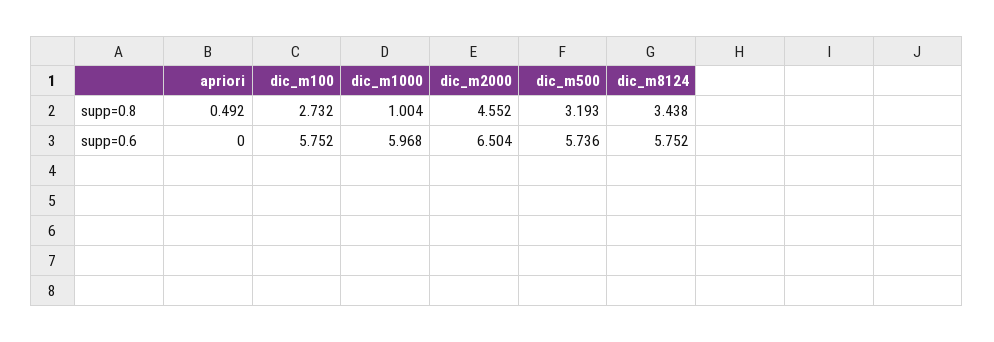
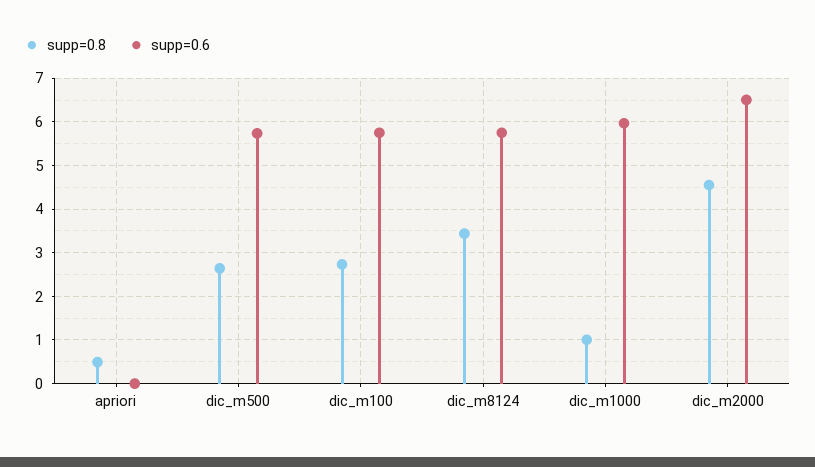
supp=0.8, dic_m500: 3.193 -> 2.6

